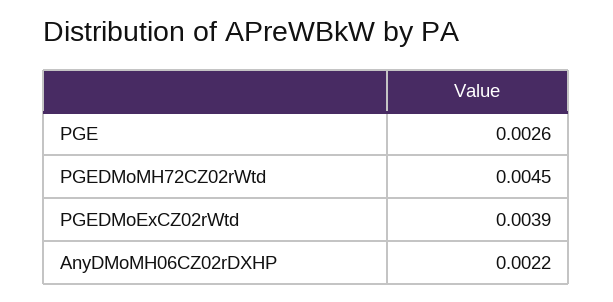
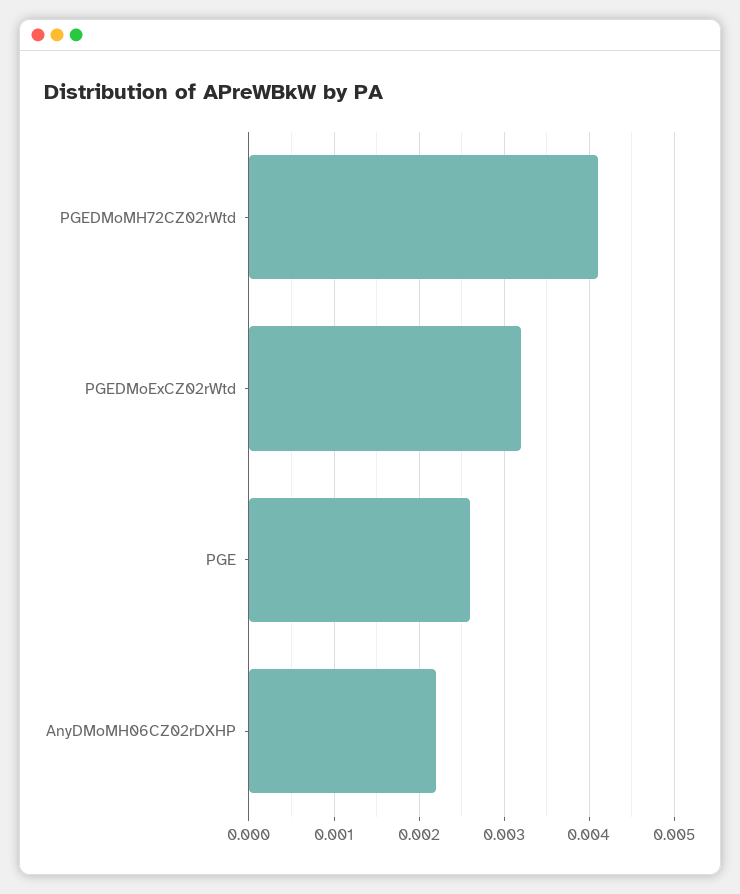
PGEDMoMH72CZ02rWtd: 0.0045 -> 0.0041
PGEDMoExCZ02rWtd: 0.0039 -> 0.0032

